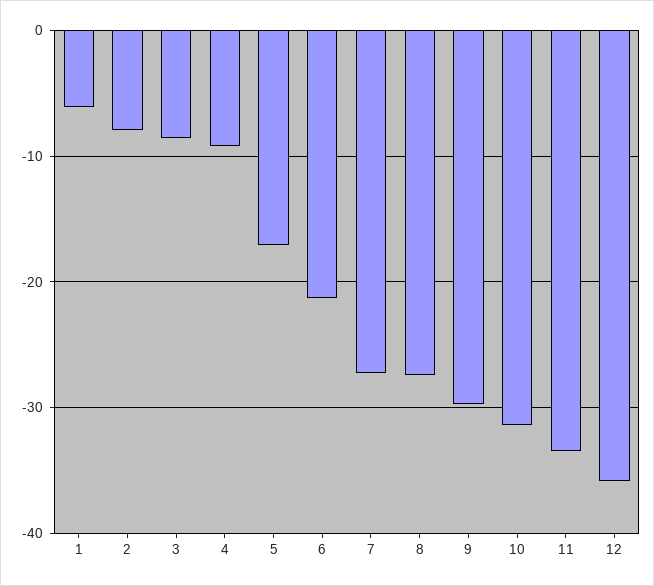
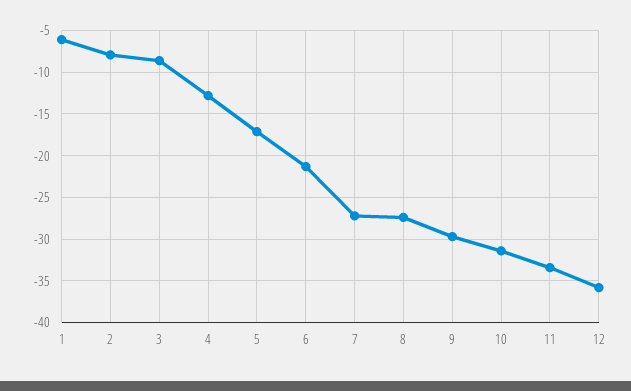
4: -9 -> -13

